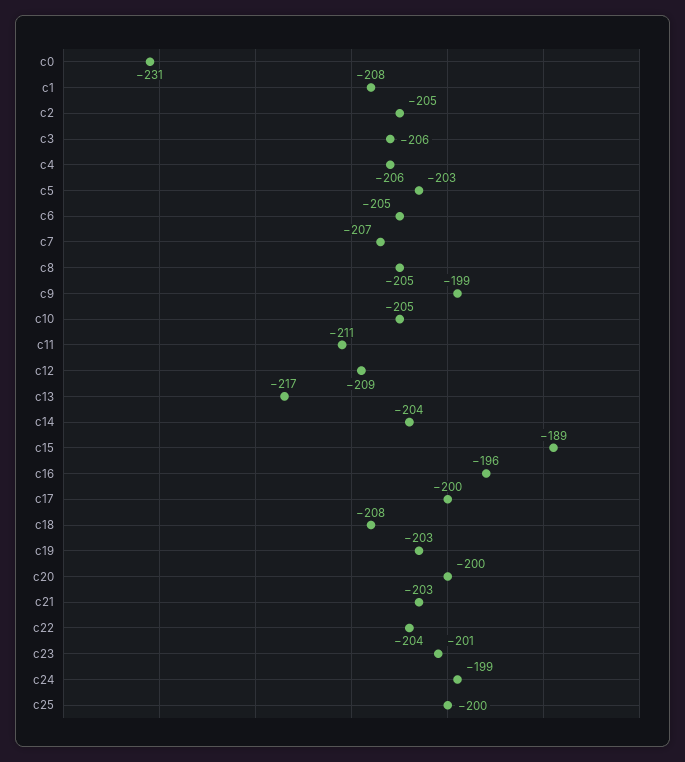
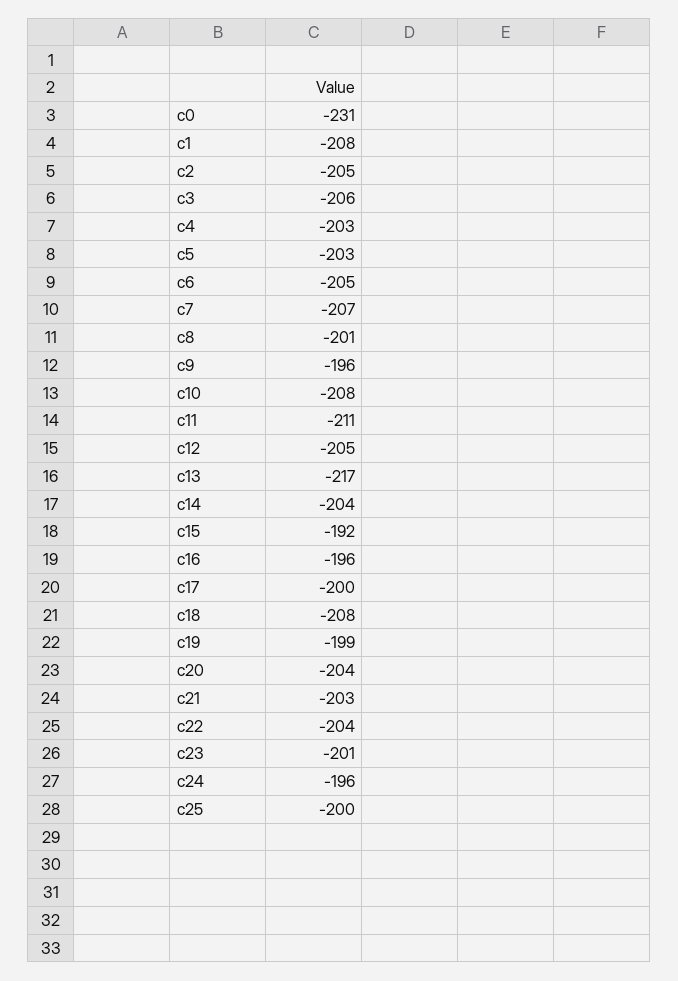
c4: -206 -> -203
c8: -205 -> -201
c9: -199 -> -196
c10: -205 -> -208
c12: -209 -> -205
c15: -189 -> -192
c19: -203 -> -199
c20: -200 -> -204
c24: -199 -> -196

